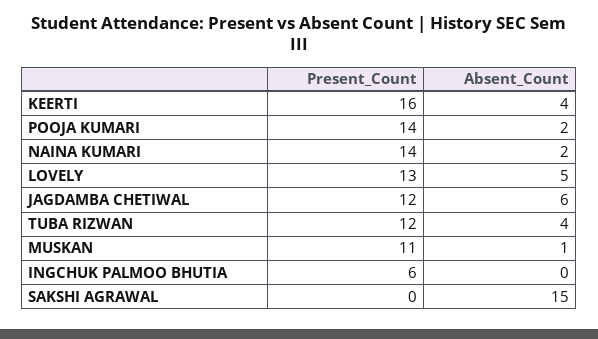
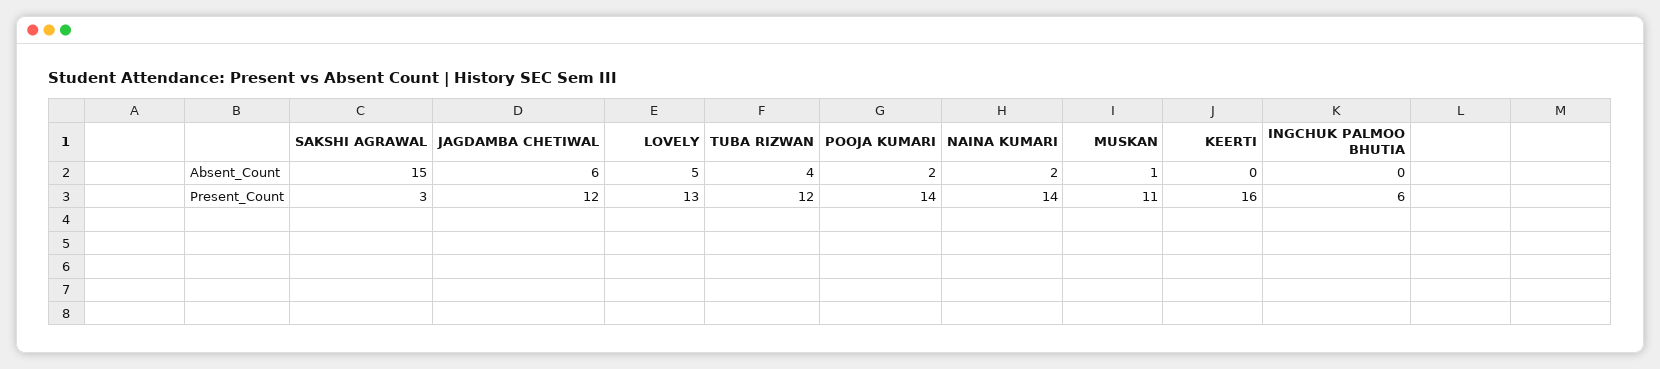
Absent_Count, KEERTI: 4 -> 0
Present_Count, SAKSHI AGRAWAL: 0 -> 3

